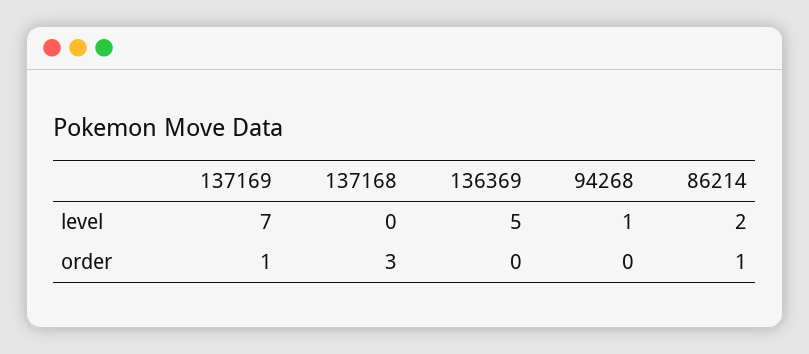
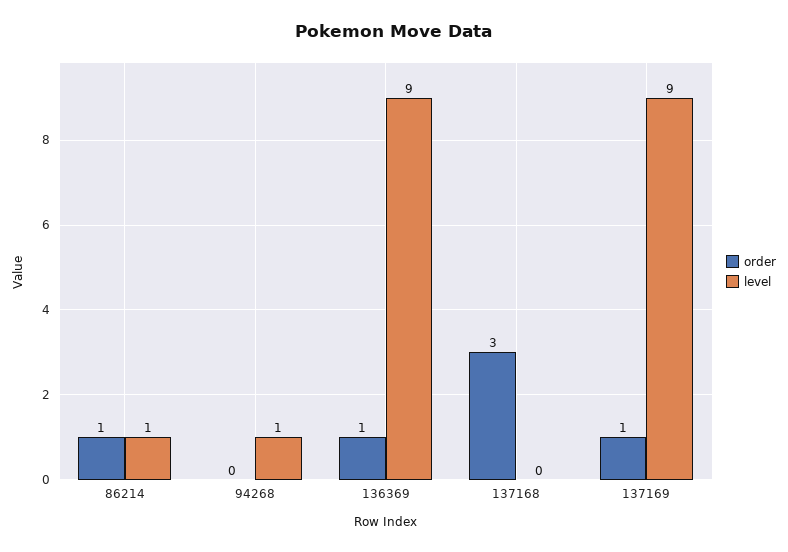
level, 137169: 7 -> 9
level, 136369: 5 -> 9
level, 86214: 2 -> 1
order, 136369: 0 -> 1

